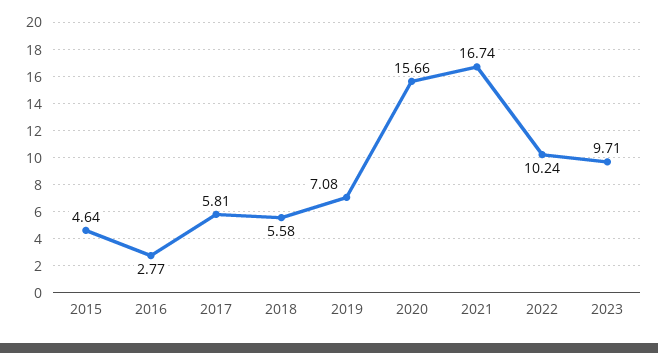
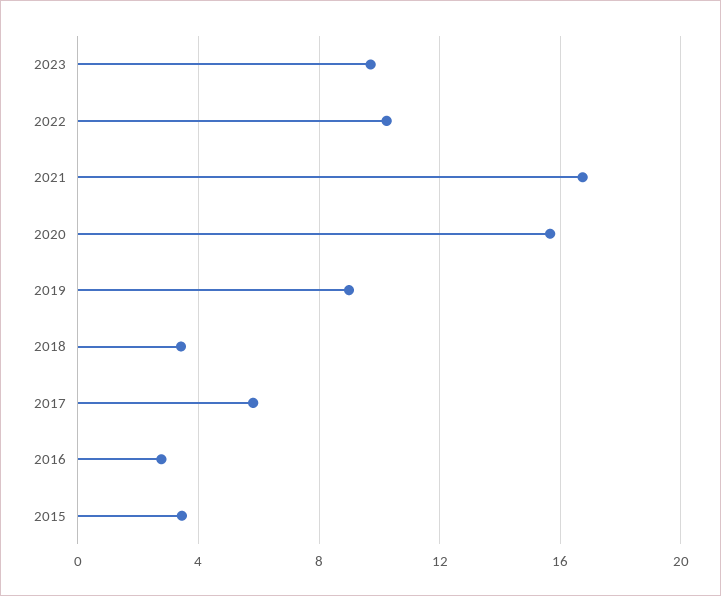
2015: 4.64 -> 3.5
2018: 5.58 -> 3.5
2019: 7.08 -> 9

